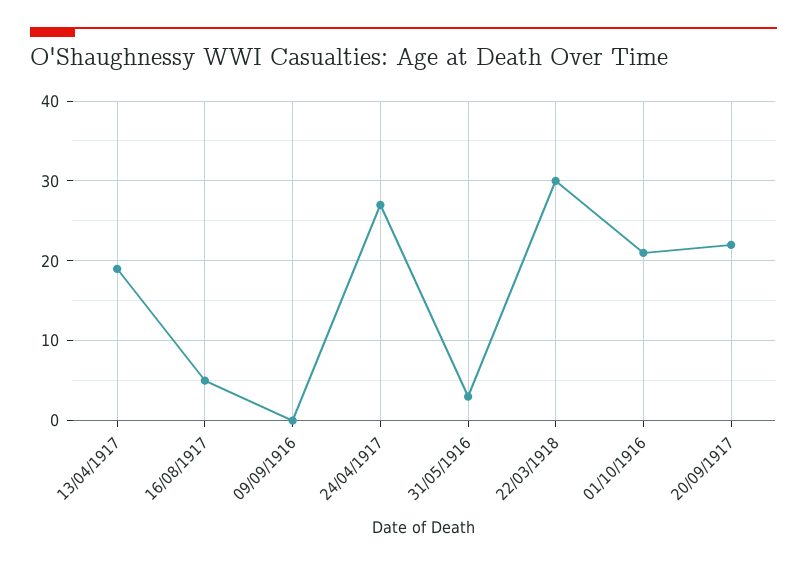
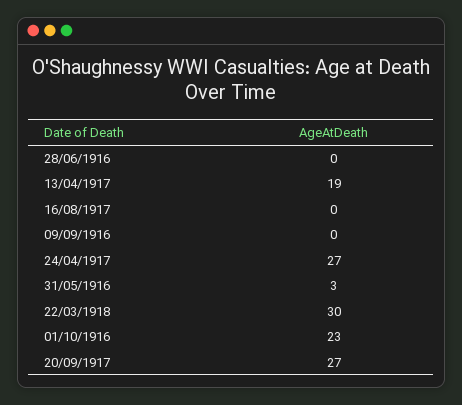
16/08/1917: 5 -> 0
01/10/1916: 21 -> 23
20/09/1917: 22 -> 27
28/06/1916: none -> 0

